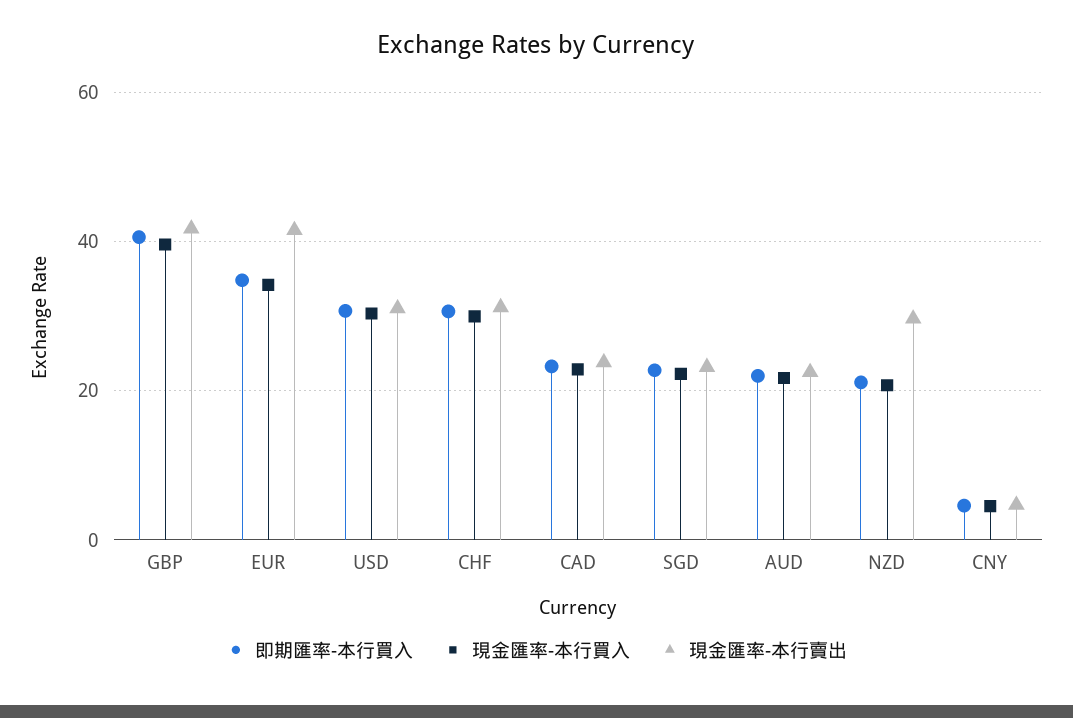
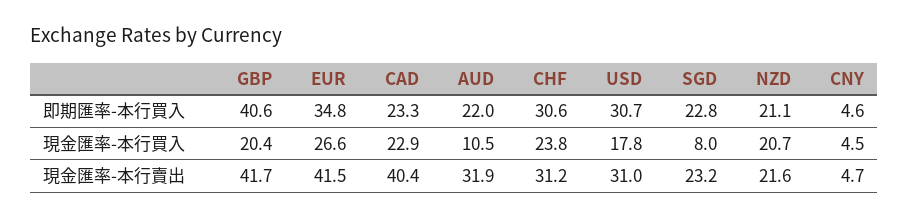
現金匯率-本行買入, GBP: 40 -> 20.4
現金匯率-本行買入, EUR: 34 -> 26.6
現金匯率-本行買入, USD: 30 -> 17.8
現金匯率-本行買入, CHF: 30 -> 23.8
現金匯率-本行賣出, CAD: 24 -> 40.4
現金匯率-本行買入, SGD: 22 -> 8
現金匯率-本行買入, AUD: 22 -> 10.5
現金匯率-本行賣出, AUD: 22 -> 31.9
現金匯率-本行賣出, NZD: 30 -> 21.6

